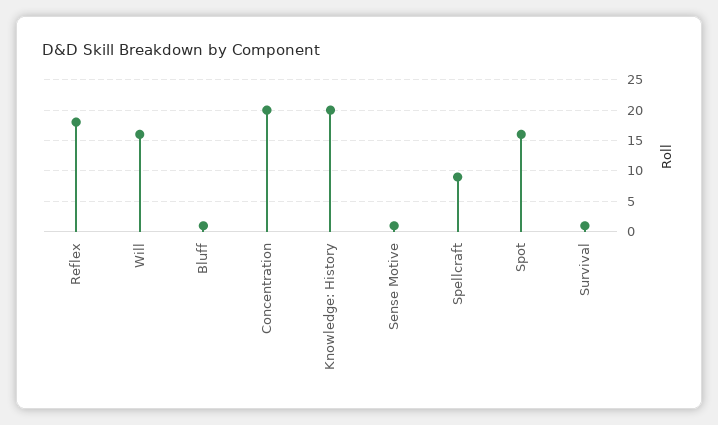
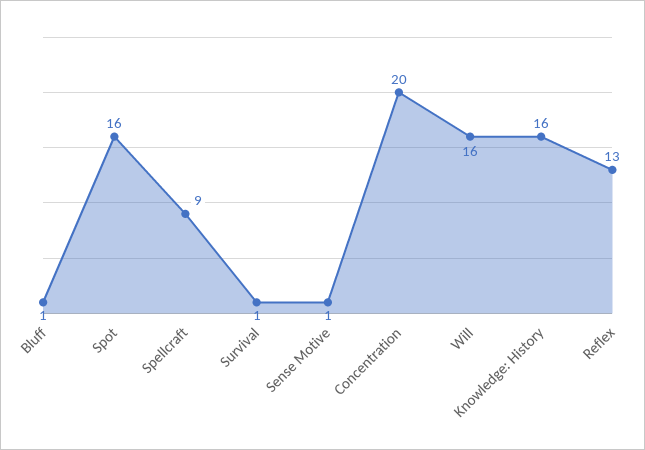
Reflex: 18 -> 13
Knowledge: History: 20 -> 16

